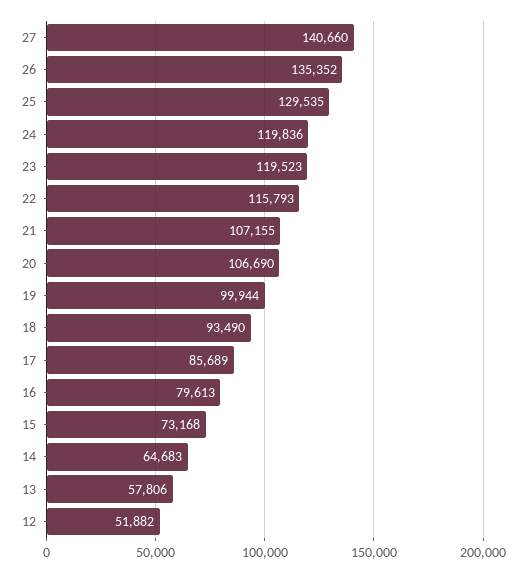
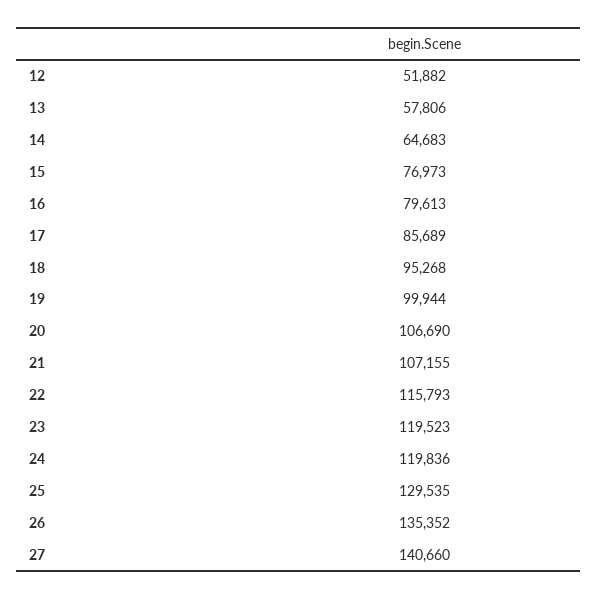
18: 93490 -> 95268
15: 73168 -> 76973

